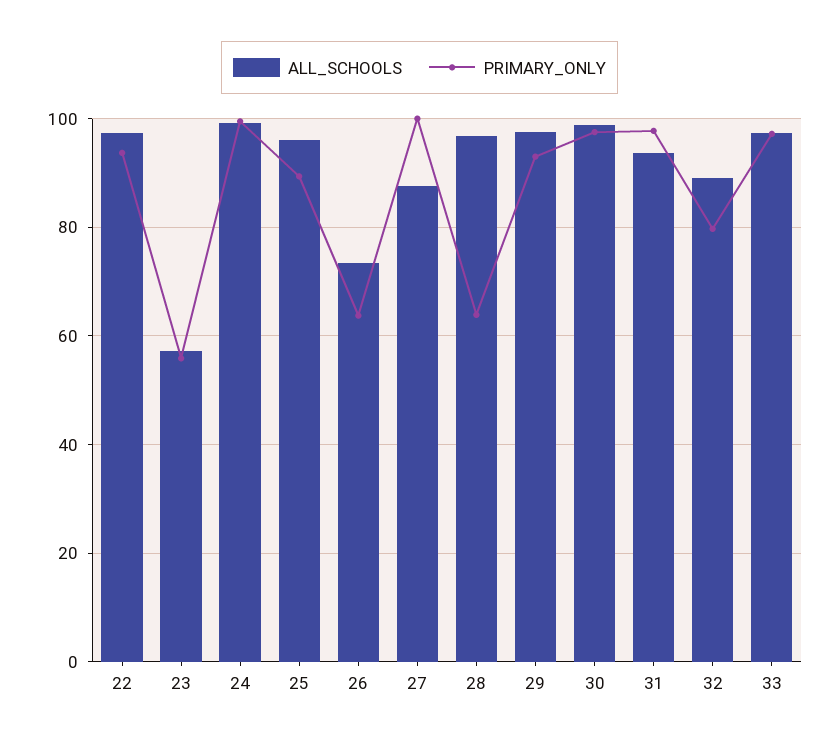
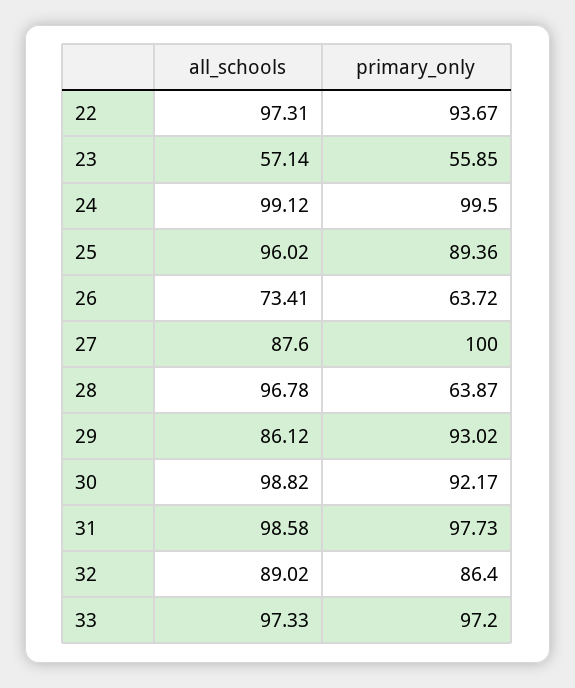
ALL_SCHOOLS, 29: 98 -> 86.12
PRIMARY_ONLY, 30: 98 -> 92.17
ALL_SCHOOLS, 31: 94 -> 98.58
PRIMARY_ONLY, 32: 80 -> 86.4

